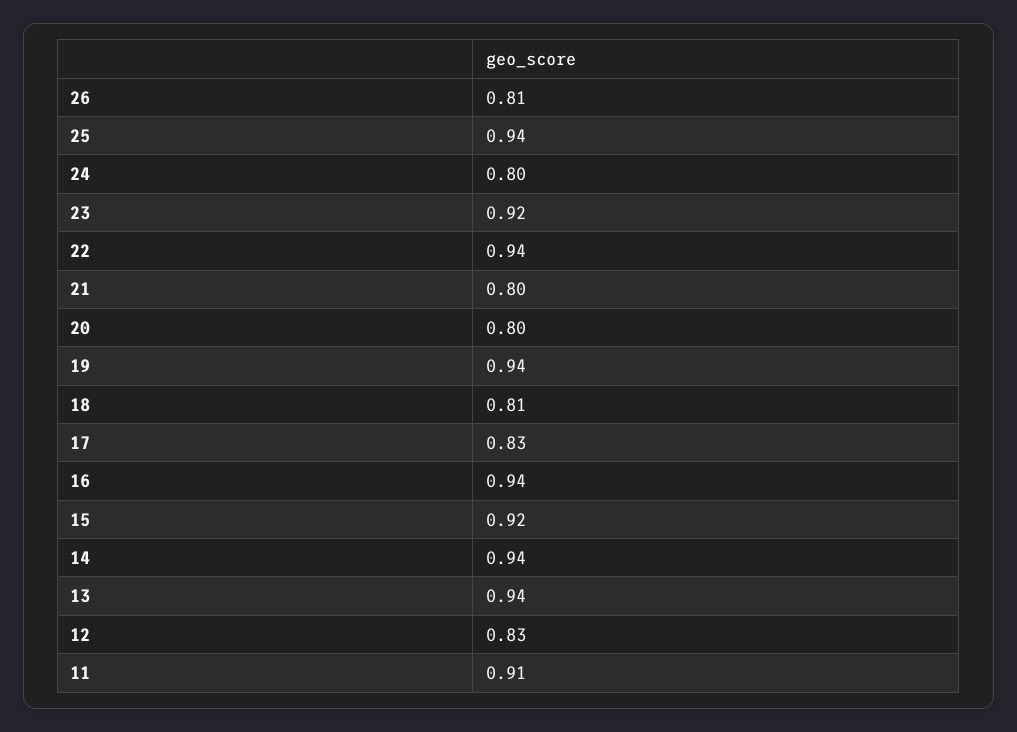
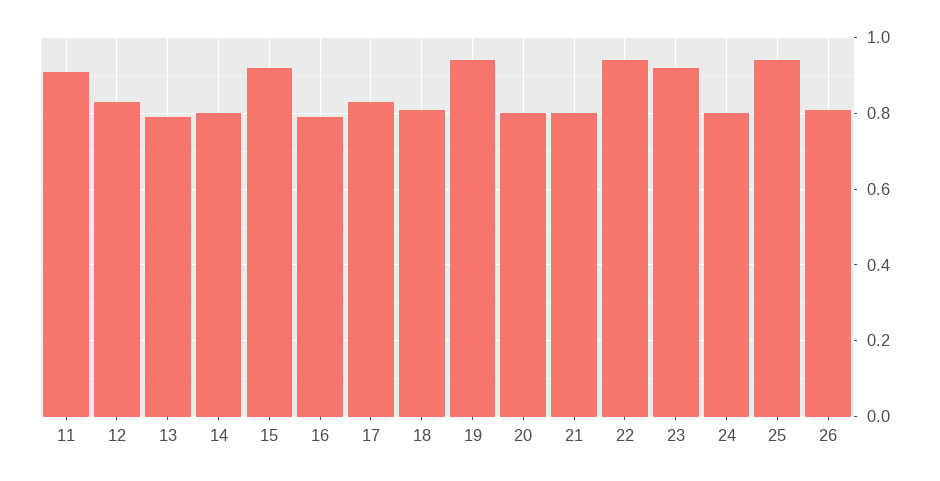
16: 0.94 -> 0.8
14: 0.94 -> 0.8
13: 0.94 -> 0.8

